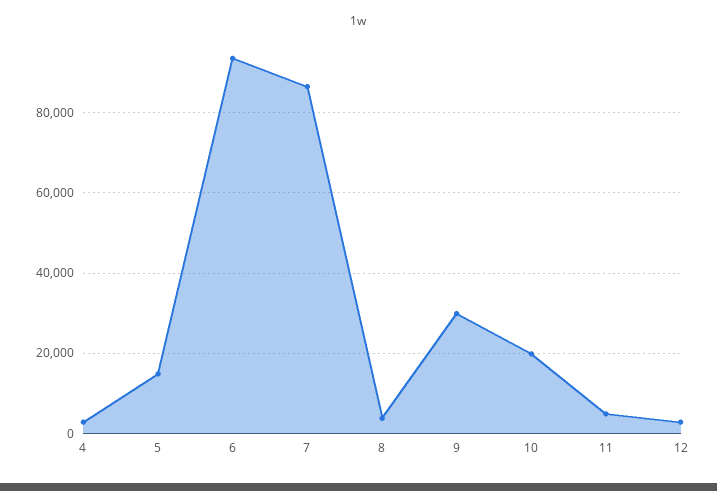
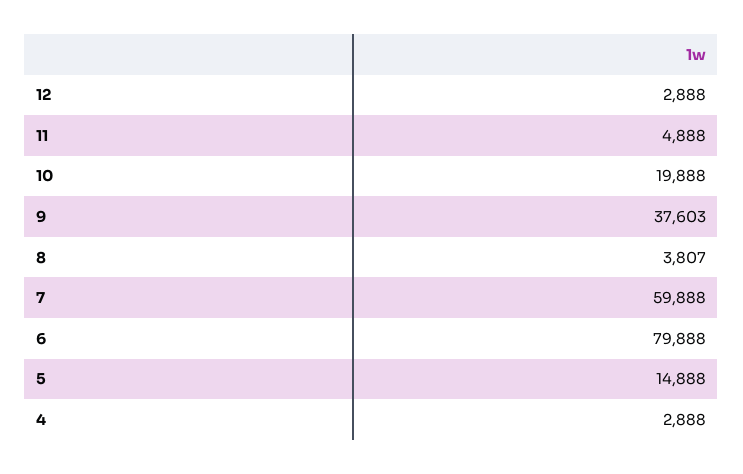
6: 94000 -> 79888
7: 86000 -> 59888
9: 30000 -> 37603

